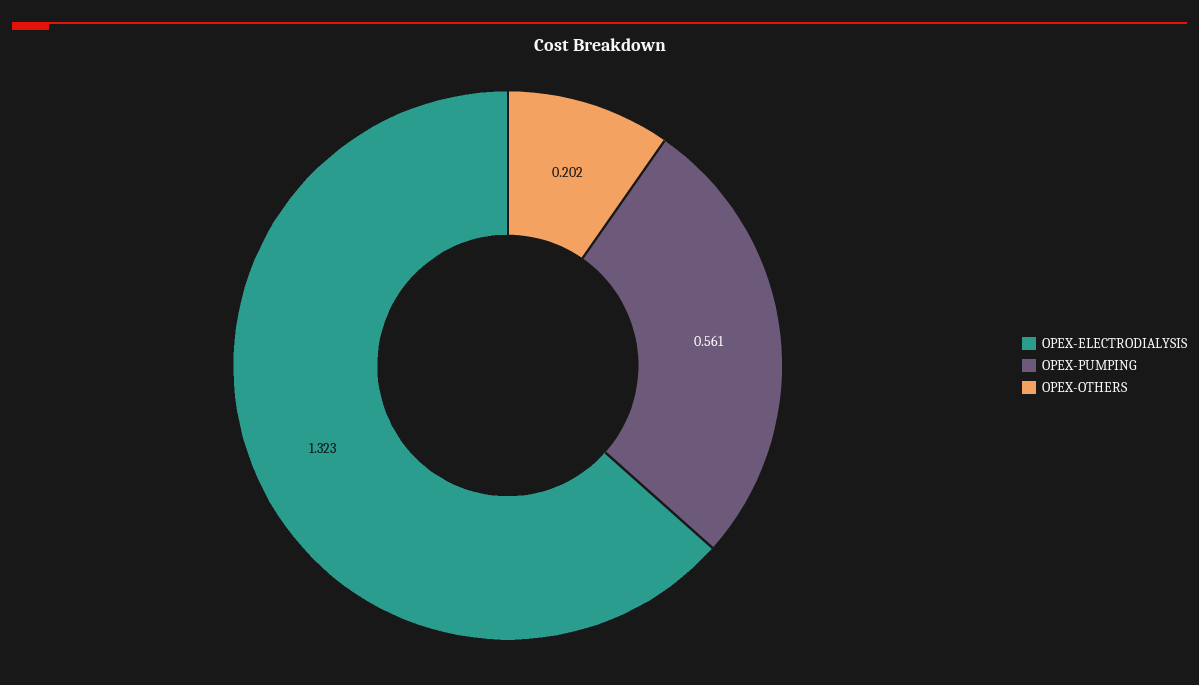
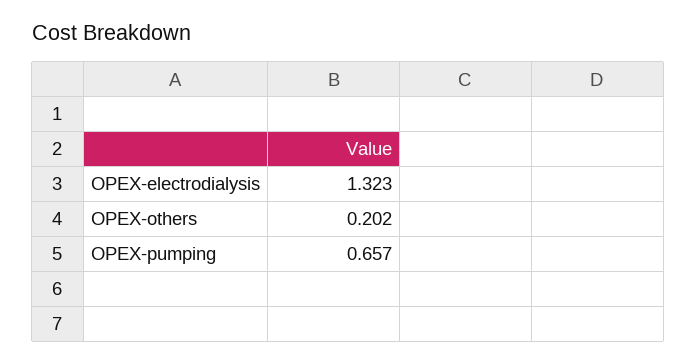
OPEX-PUMPING: 0.561 -> 0.657

